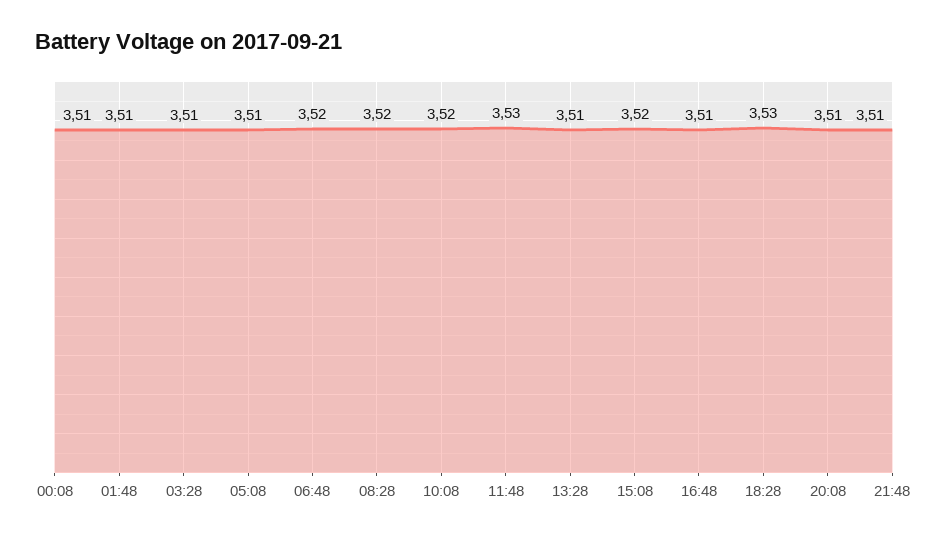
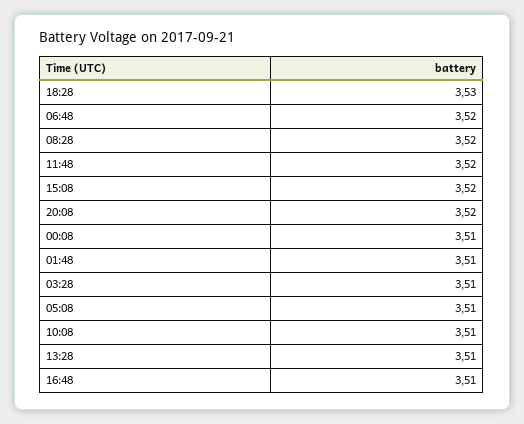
10:08: 3.52 -> 3.51
11:48: 3.53 -> 3.52
20:08: 3.51 -> 3.52
21:48: 3.51 -> none

